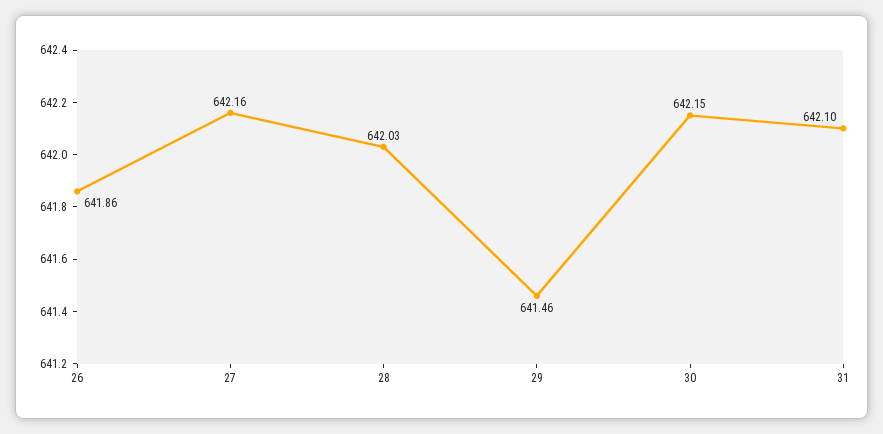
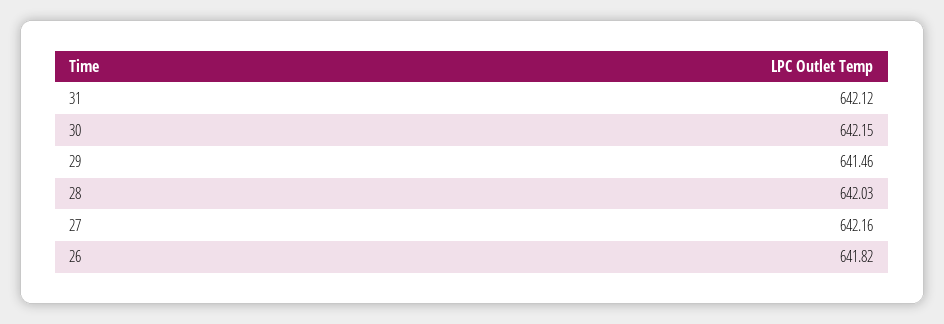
26: 641.86 -> 641.82
31: 642.1 -> 642.12

